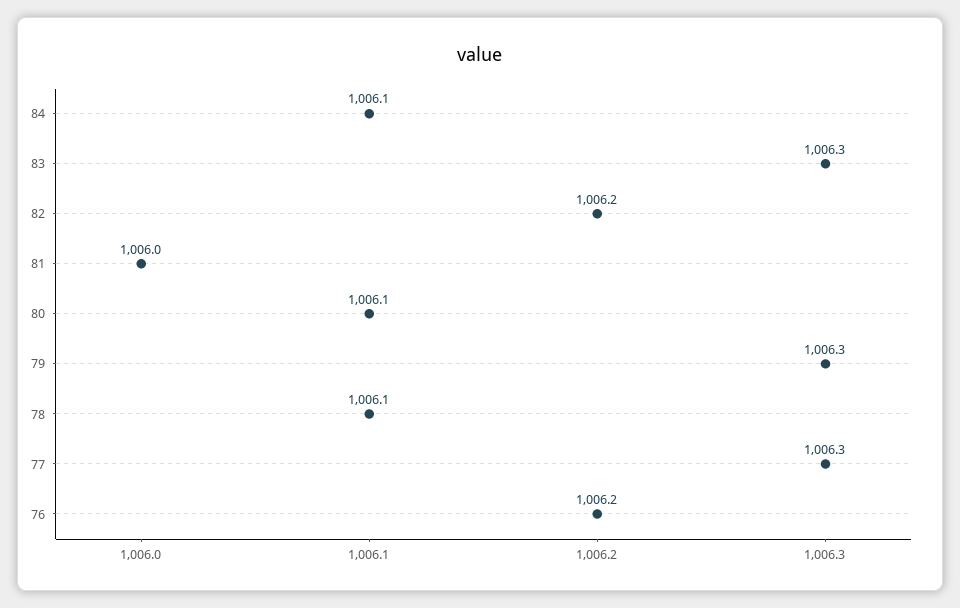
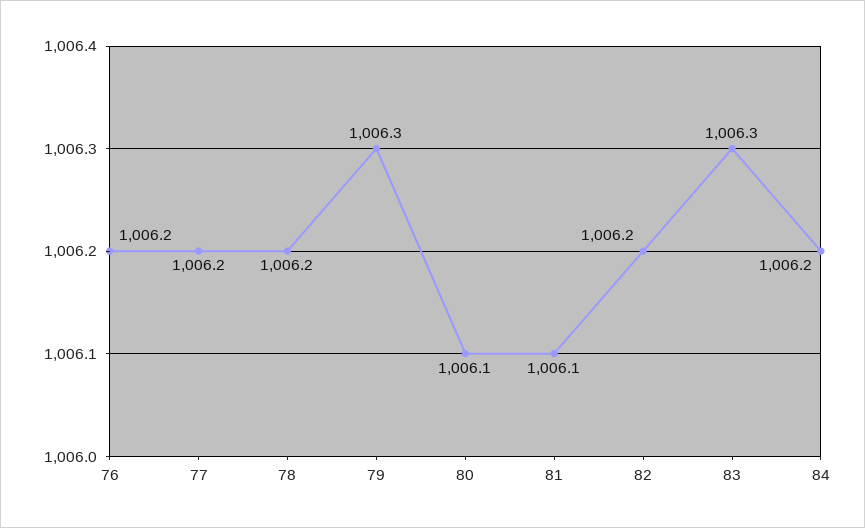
84: 1006.1 -> 1006.2
81: 1006 -> 1006.1
78: 1006.1 -> 1006.2
77: 1006.3 -> 1006.2

